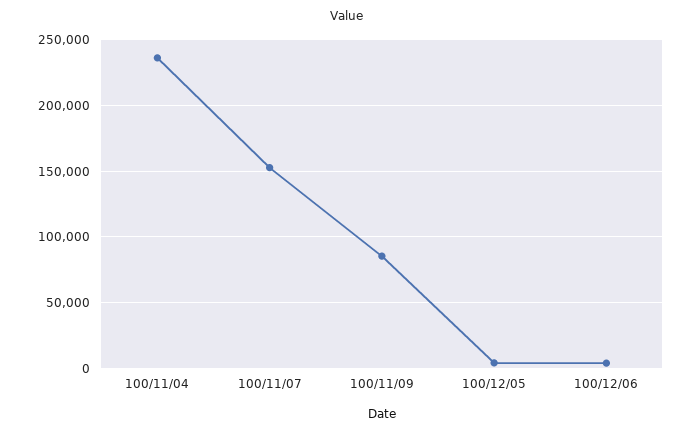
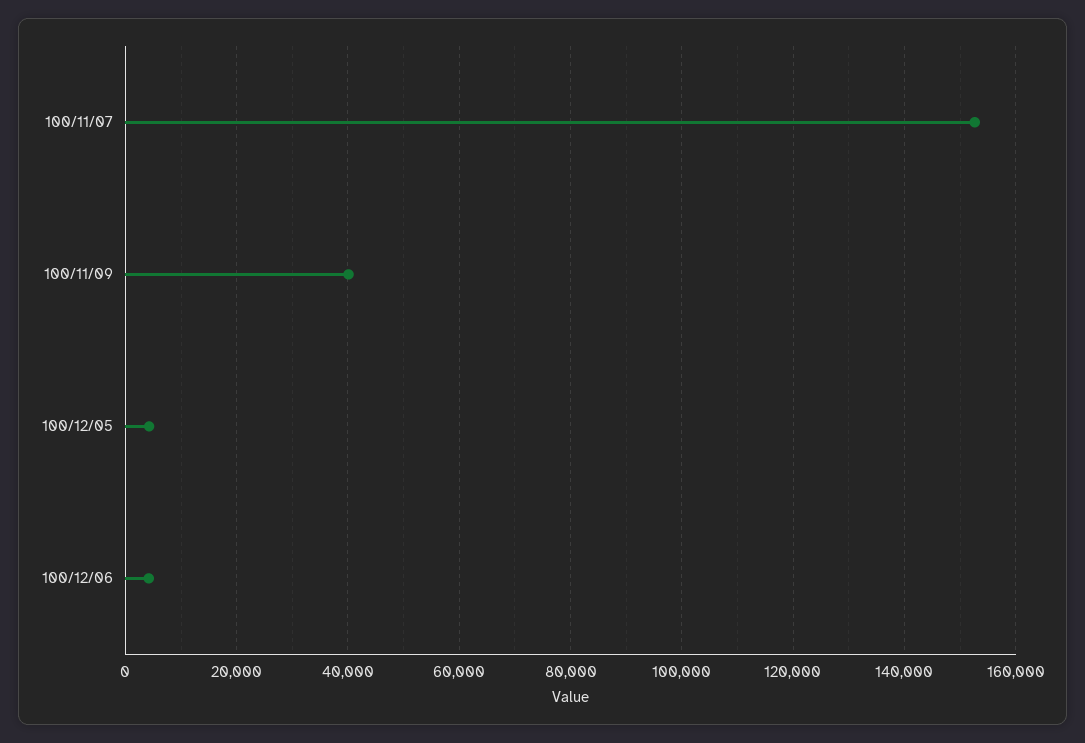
100/11/04: 235000 -> none
100/11/09: 85000 -> 40000

